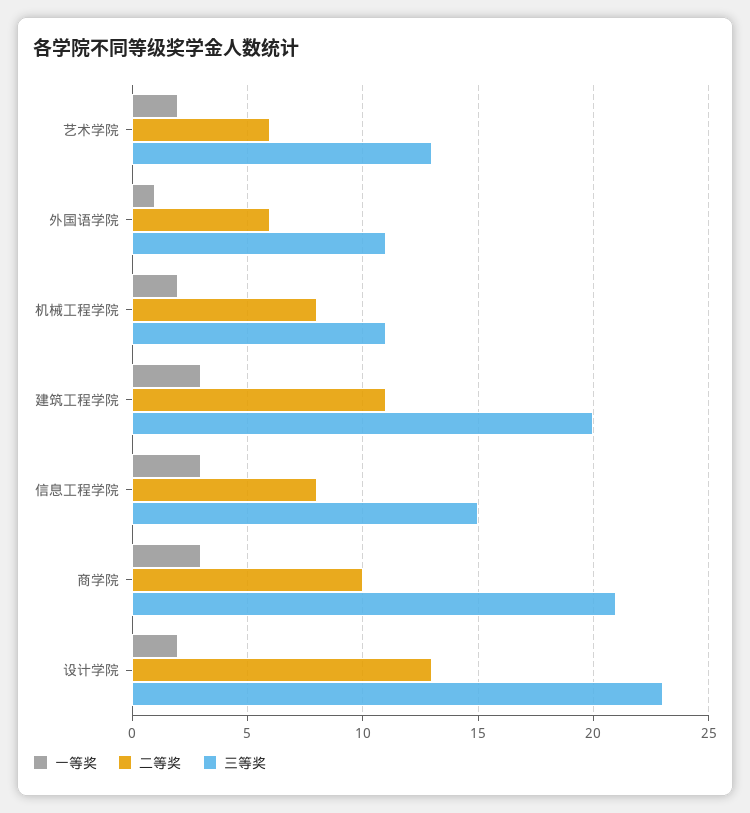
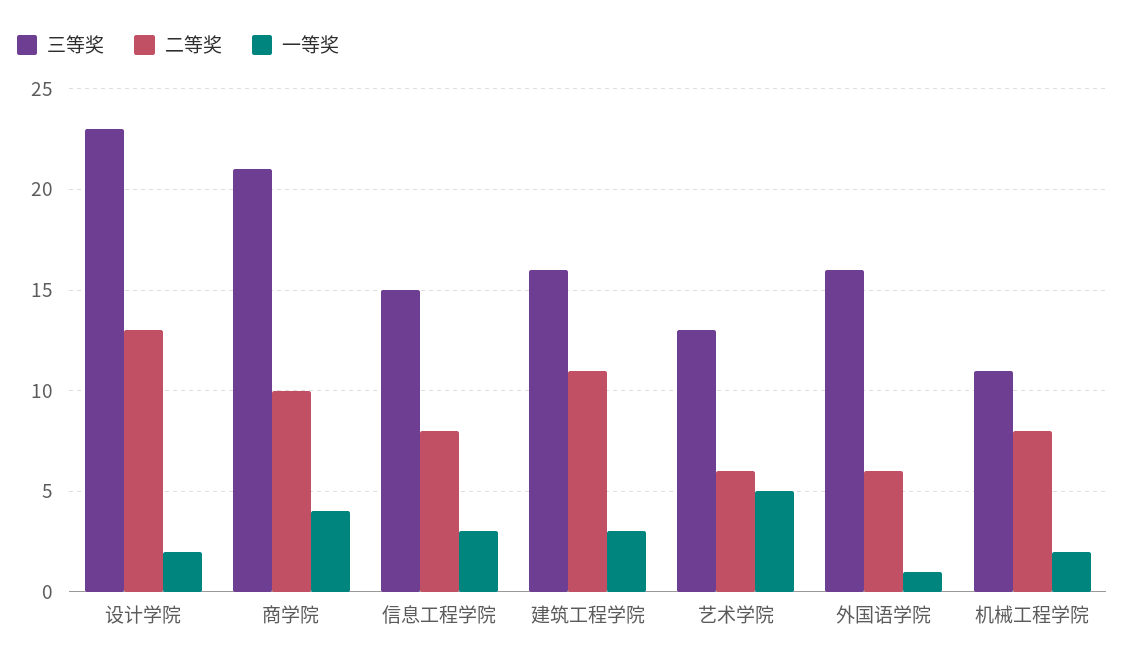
一等奖, 艺术学院: 2 -> 5
三等奖, 外国语学院: 11 -> 16
三等奖, 建筑工程学院: 20 -> 16
一等奖, 商学院: 3 -> 4

